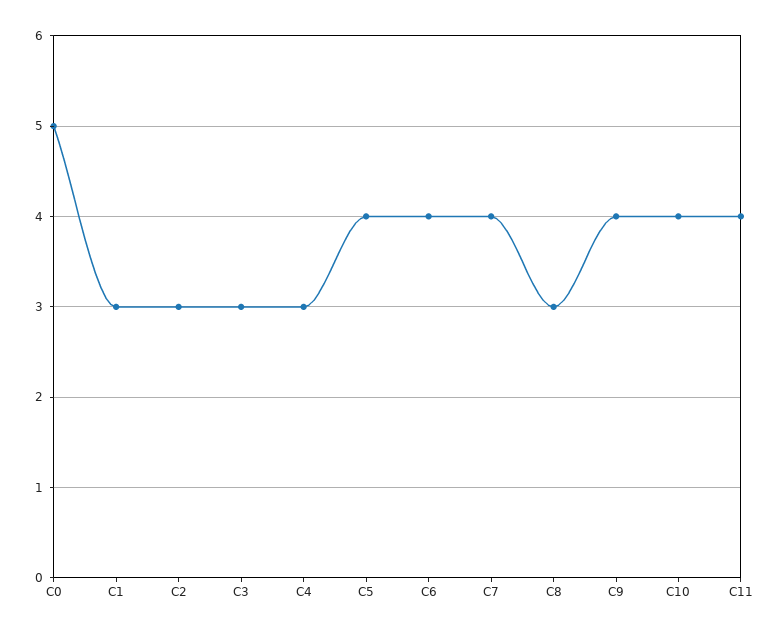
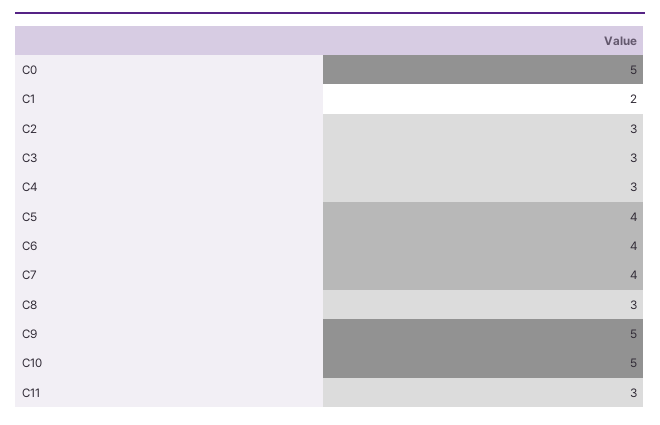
C1: 3 -> 2
C9: 4 -> 5
C10: 4 -> 5
C11: 4 -> 3

